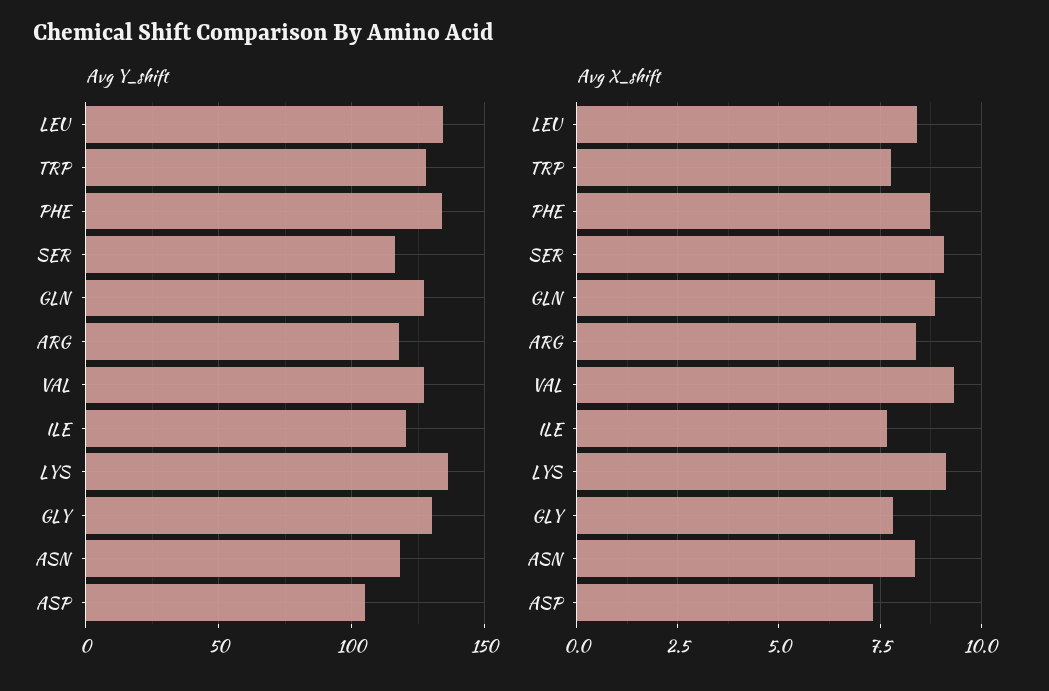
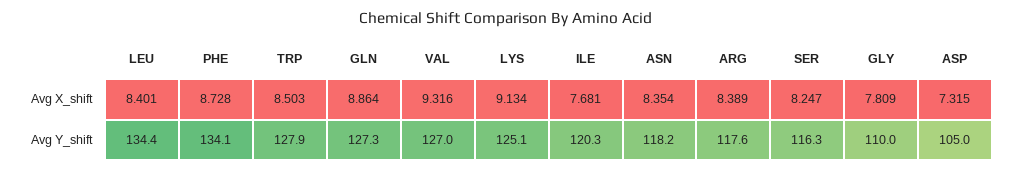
Avg Y_shift, LYS: 135 -> 125.1
Avg Y_shift, GLY: 130 -> 110
Avg X_shift, TRP: 7.75 -> 8.503
Avg X_shift, SER: 9 -> 8.247

